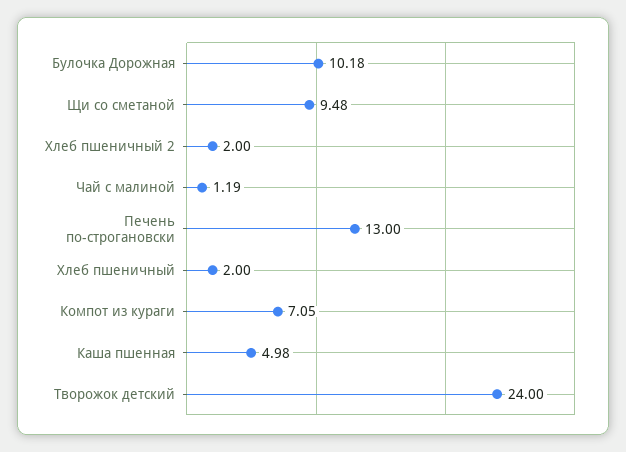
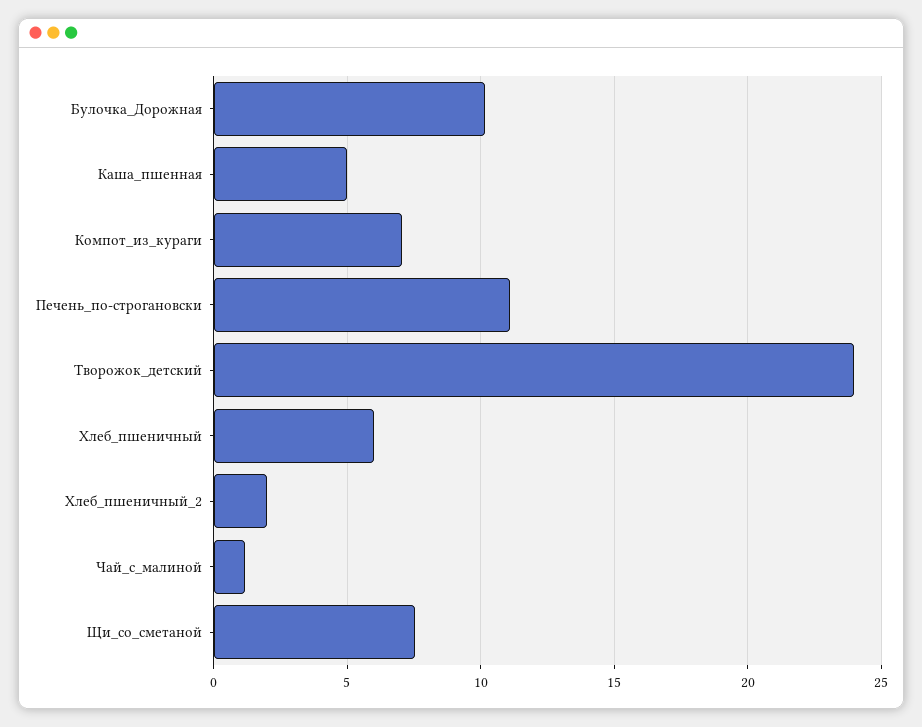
Щи со сметаной: 9.48 -> 7.5
Печень по-строгановски: 13 -> 11
Хлеб пшеничный: 2 -> 6

